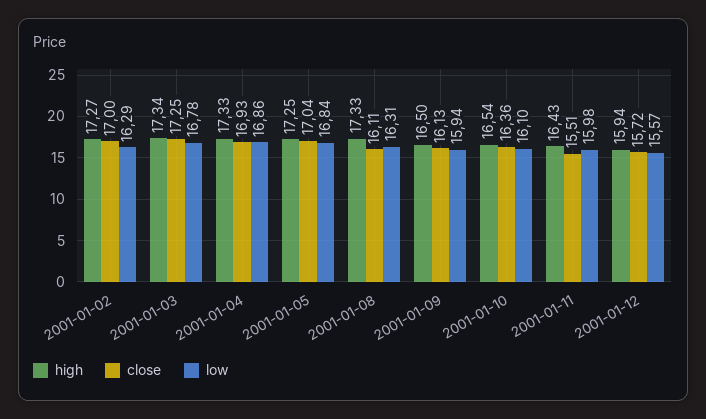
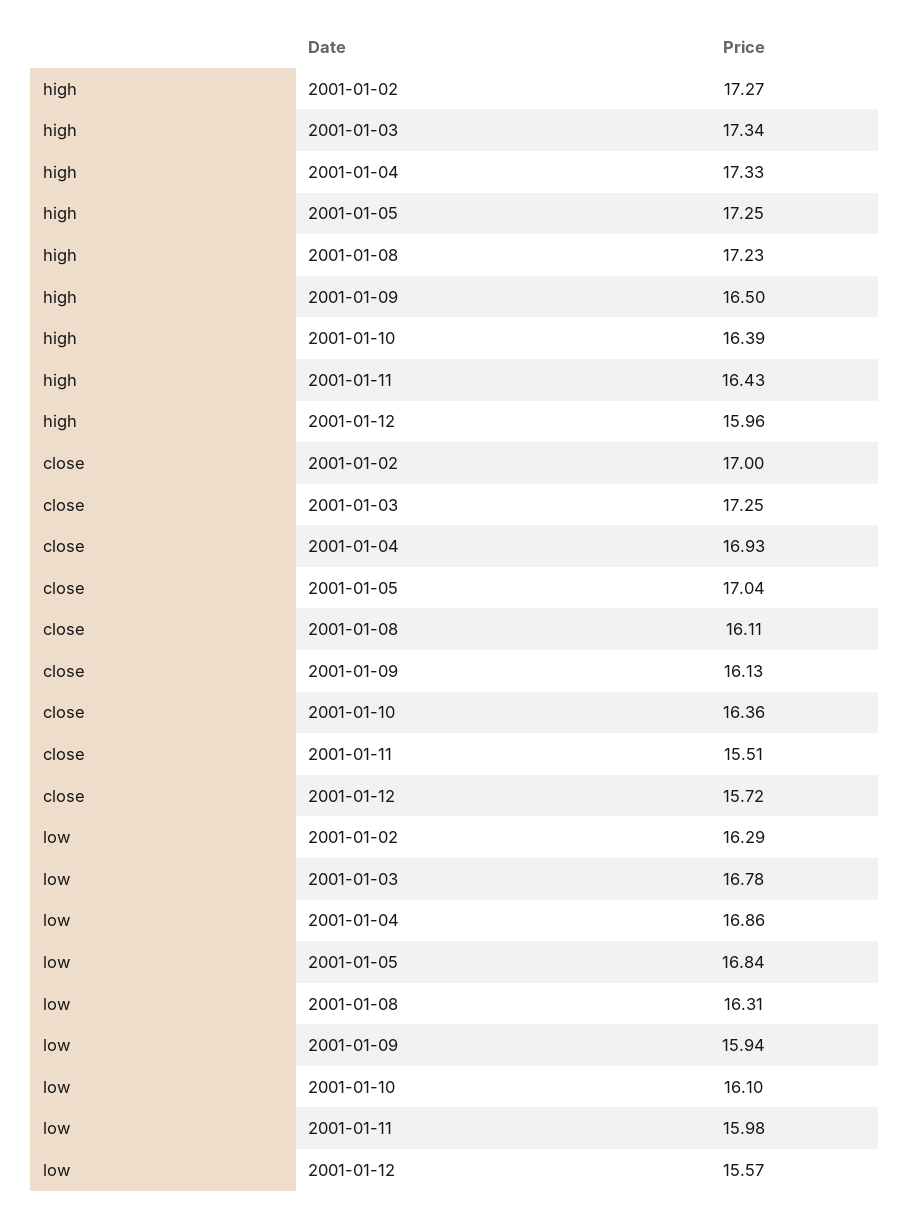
high, 2001-01-08: 17.33 -> 17.23
high, 2001-01-10: 16.54 -> 16.39
high, 2001-01-12: 15.94 -> 15.96

